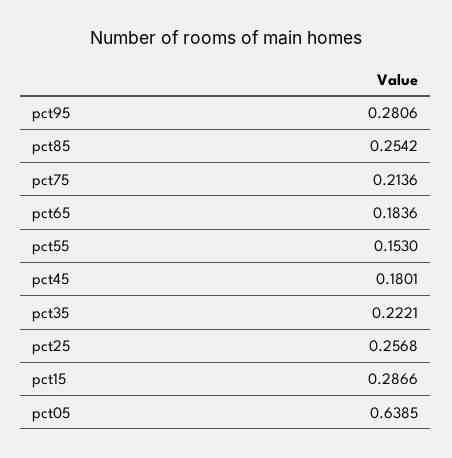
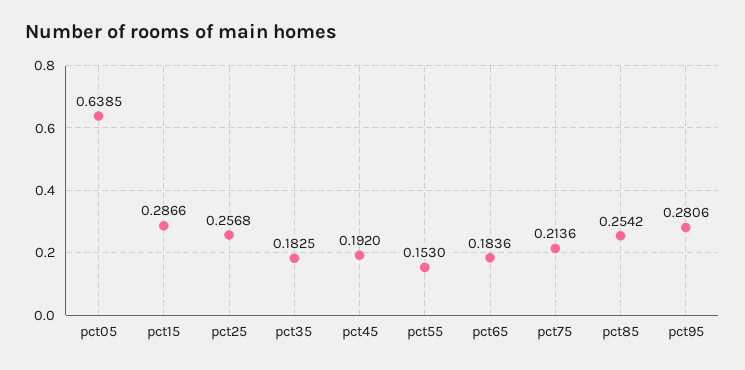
pct45: 0.1801 -> 0.192
pct35: 0.2221 -> 0.1825

